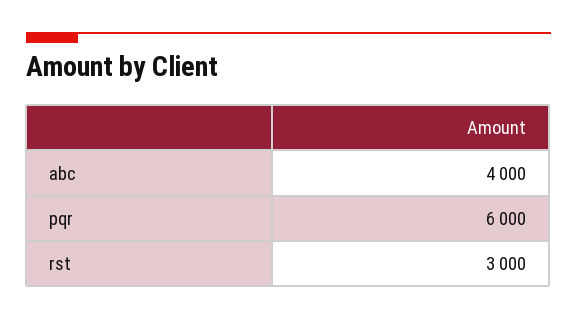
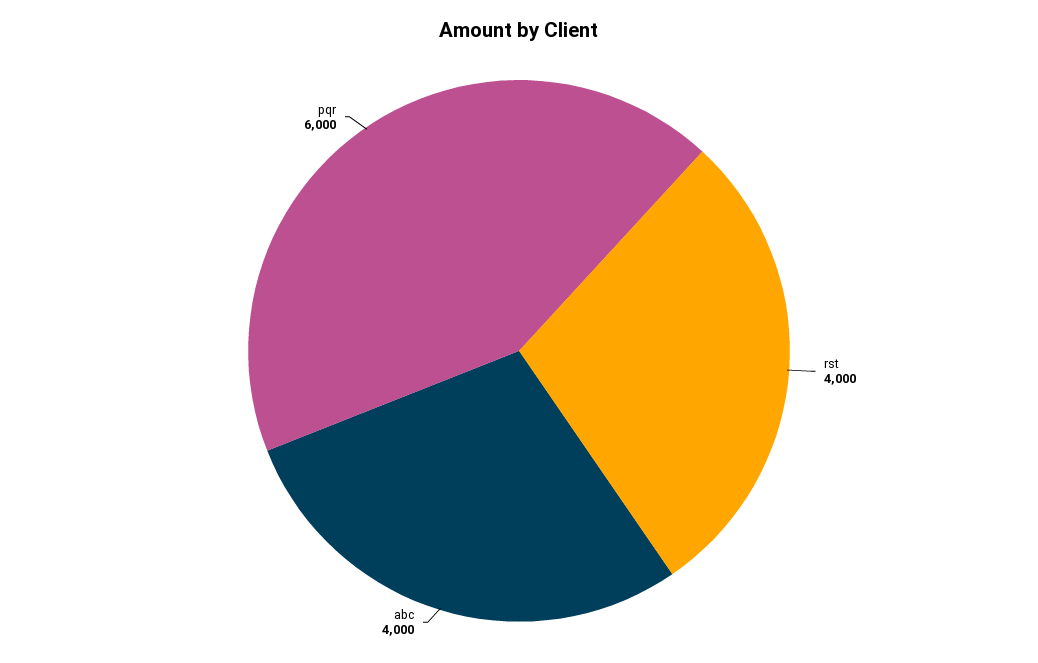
rst: 3000 -> 4000

